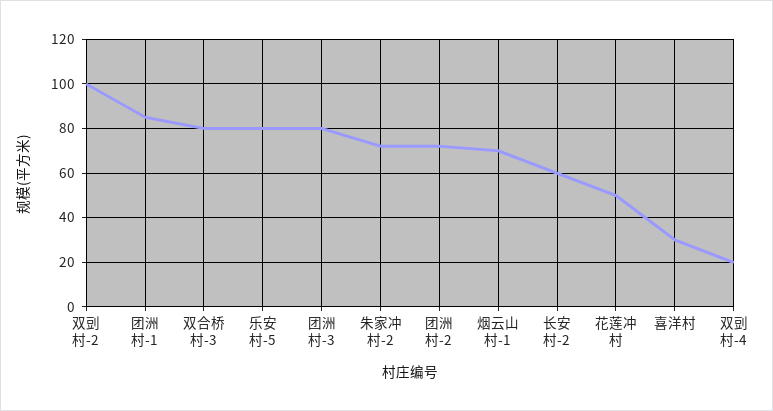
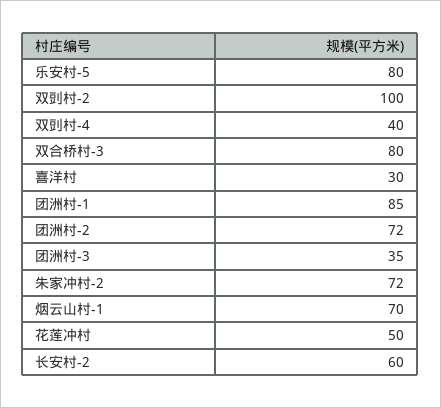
团洲村-3: 80 -> 35
双剅村-4: 20 -> 40

